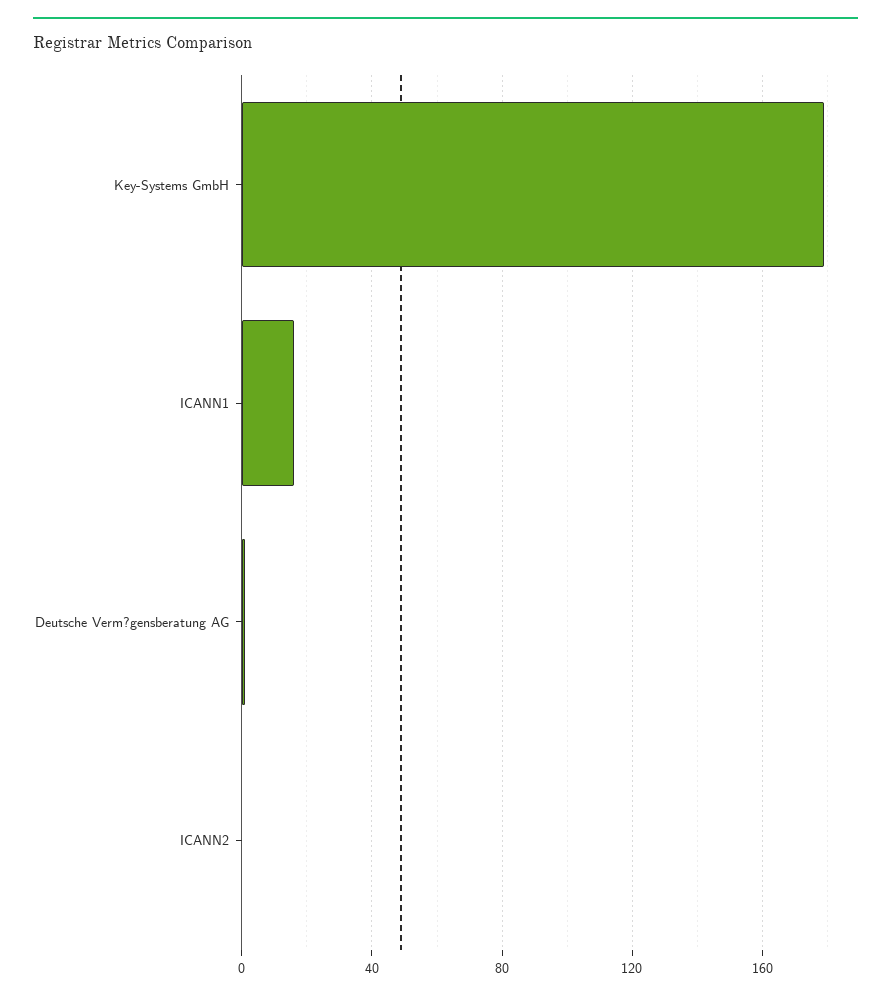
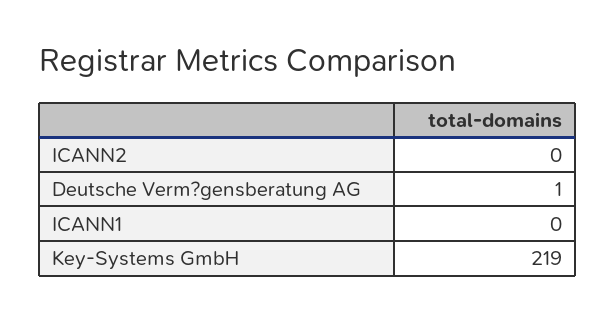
Key-Systems GmbH: 180 -> 219
ICANN1: 15 -> 0

